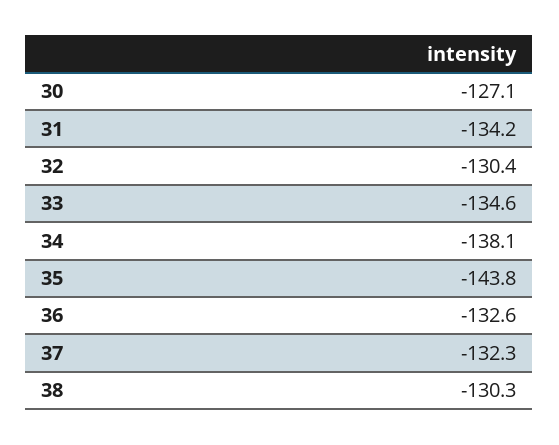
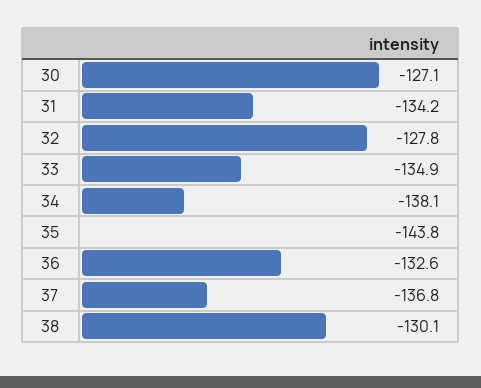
32: -130.4 -> -127.8
33: -134.6 -> -134.9
37: -132.3 -> -136.8
38: -130.3 -> -130.1

